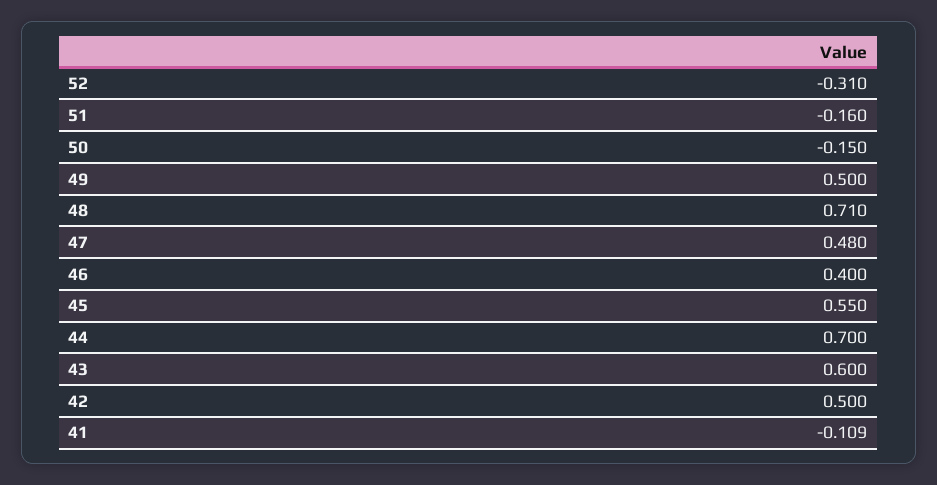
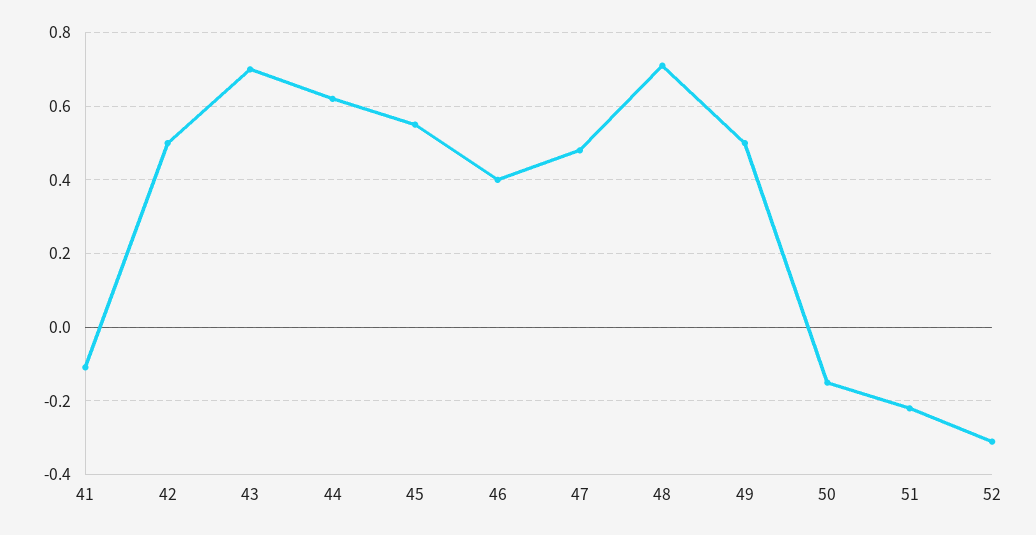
51: -0.16 -> -0.22
44: 0.7 -> 0.62
43: 0.6 -> 0.7

